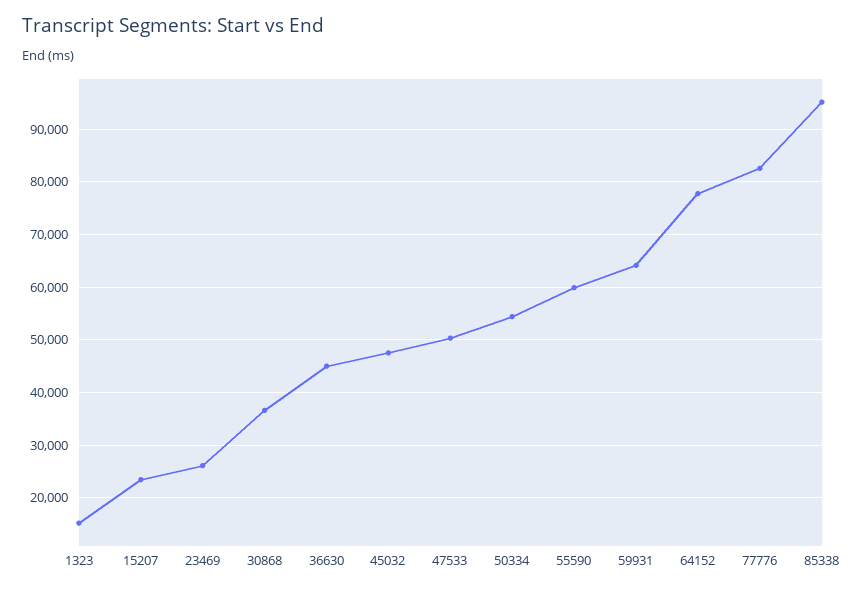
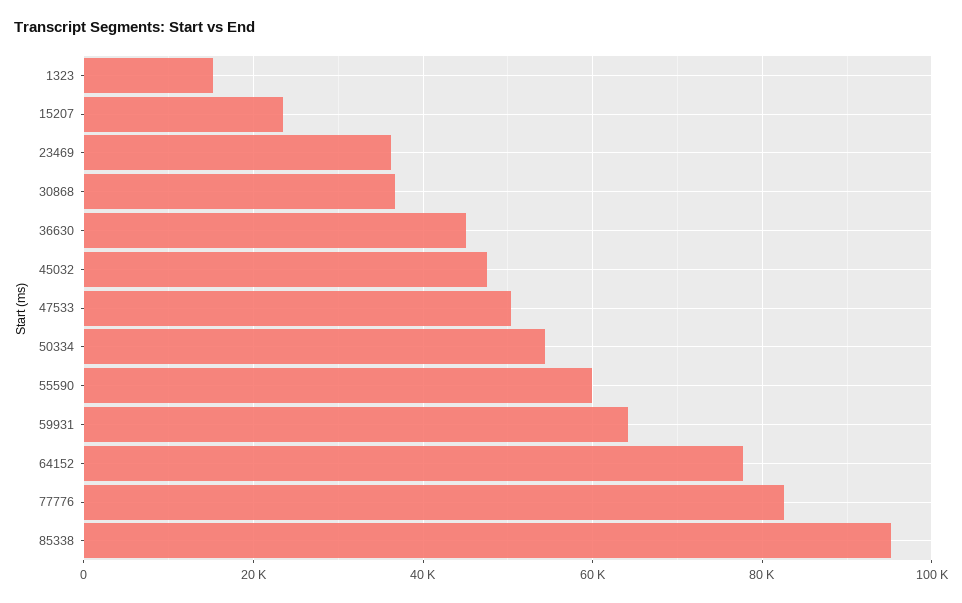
23469: 26000 -> 36000

